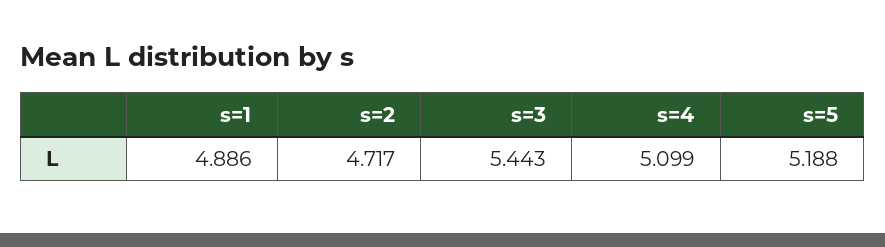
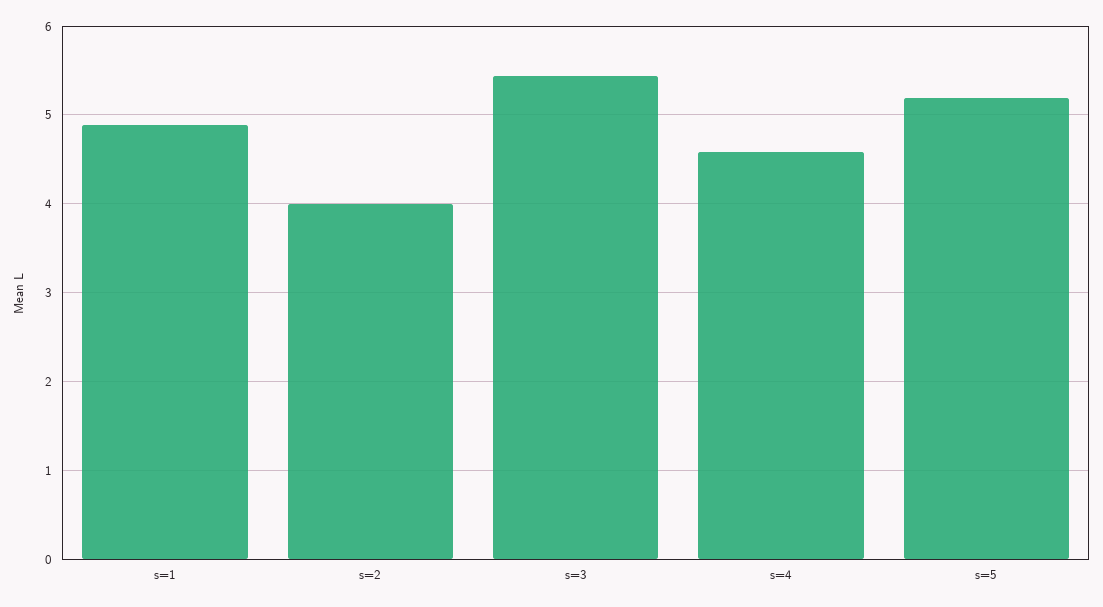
s=2: 4.717 -> 4
s=4: 5.099 -> 4.6

